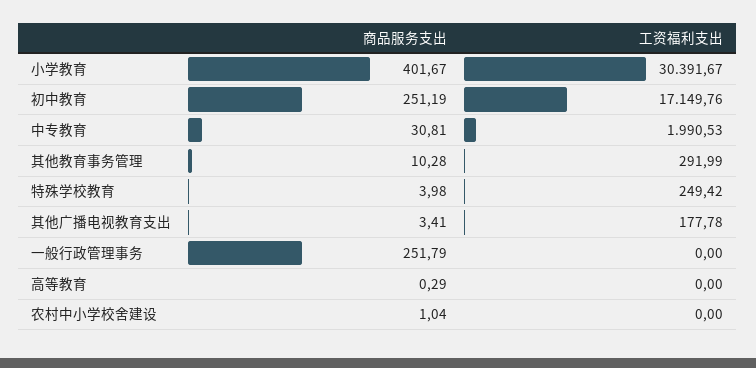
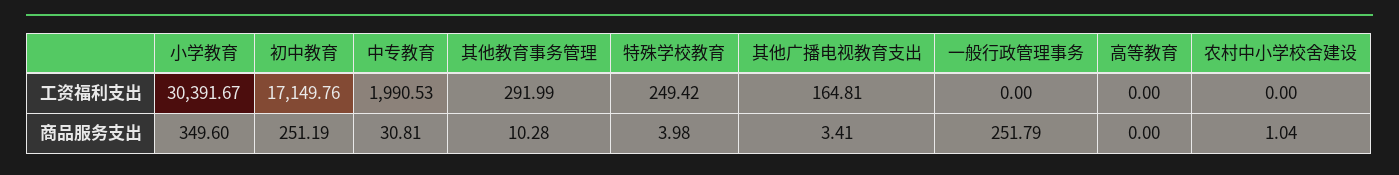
商品服务支出, 小学教育: 401.67 -> 349.6
工资福利支出, 其他广播电视教育支出: 177.78 -> 164.81
商品服务支出, 高等教育: 0.29 -> 0

